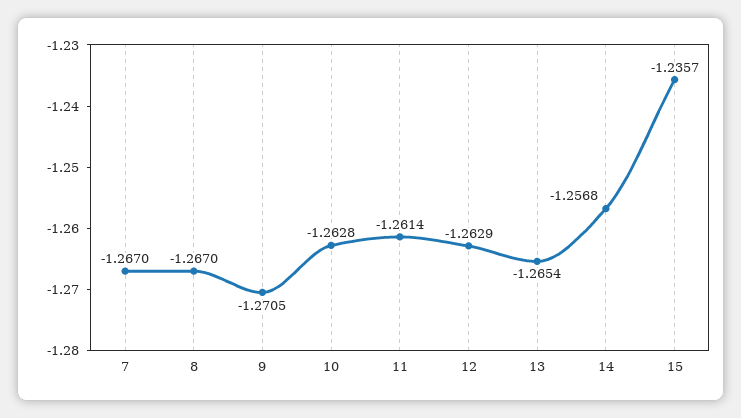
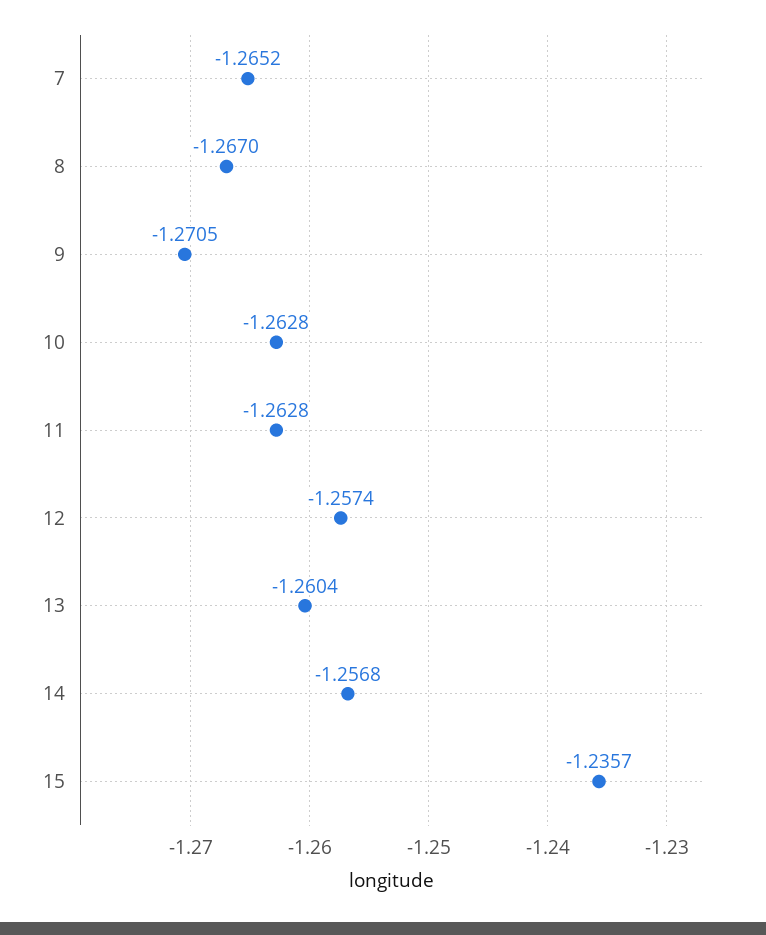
7: -1.267 -> -1.2652
11: -1.2614 -> -1.2628
12: -1.2629 -> -1.2574
13: -1.2654 -> -1.2604

